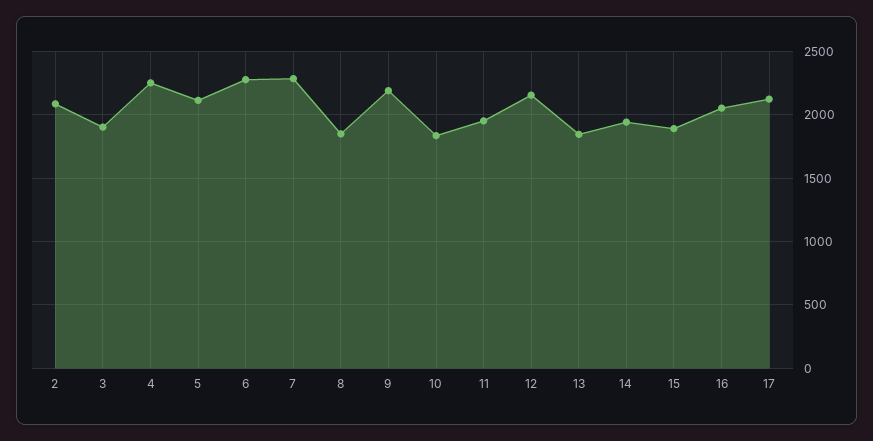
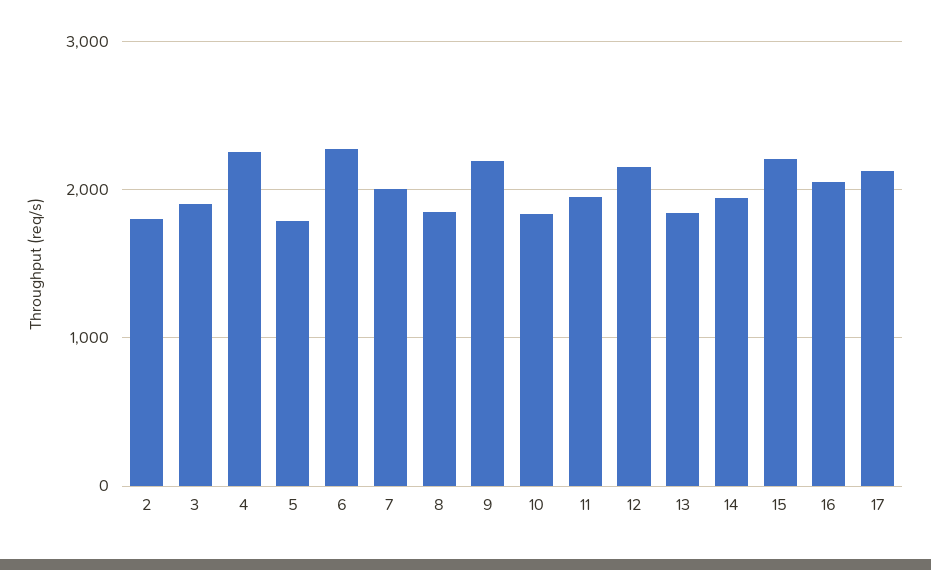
2: 2100 -> 1800
5: 2100 -> 1800
7: 2300 -> 2000
15: 1900 -> 2200

